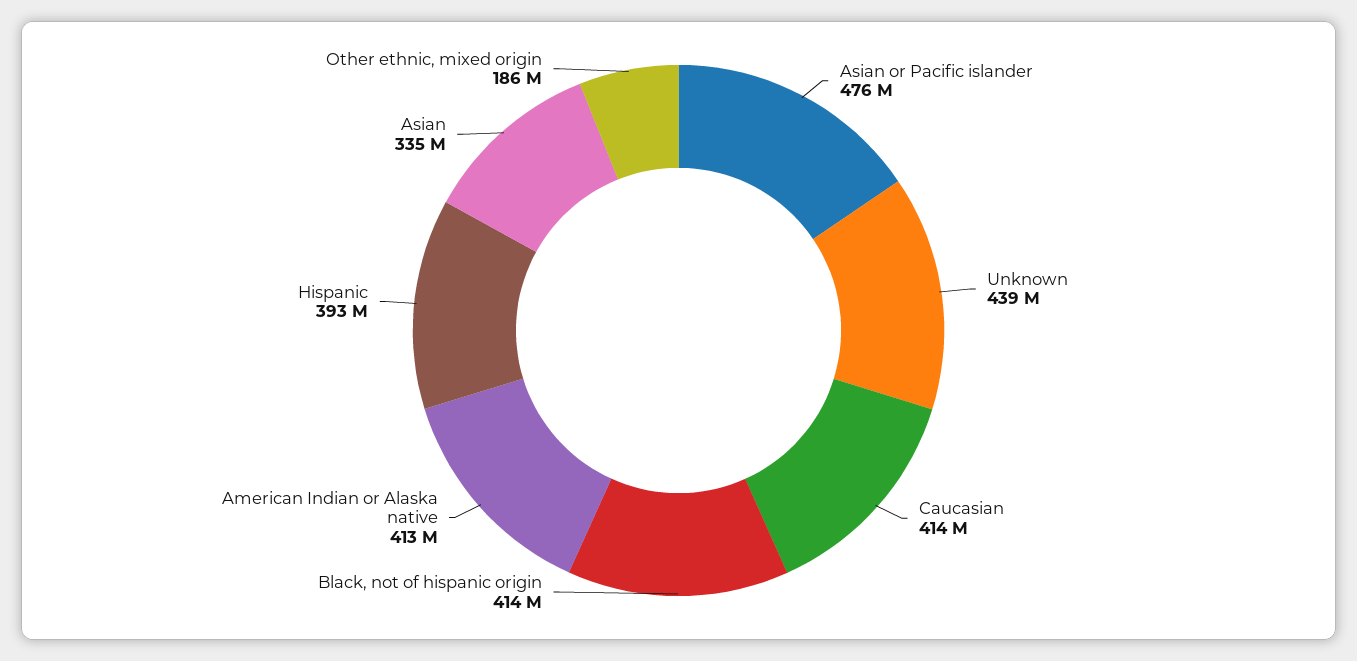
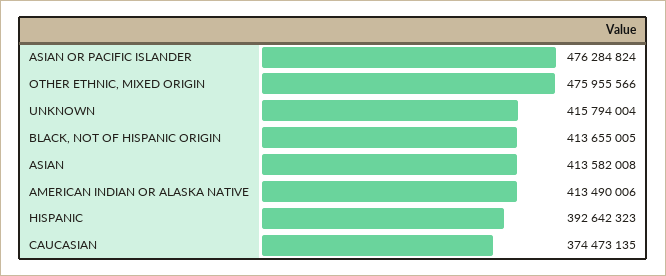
Unknown: 439000000 -> 415794004
Caucasian: 414000000 -> 374473135
Asian: 335000000 -> 413582008
Other ethnic, mixed origin: 186000000 -> 475955566

